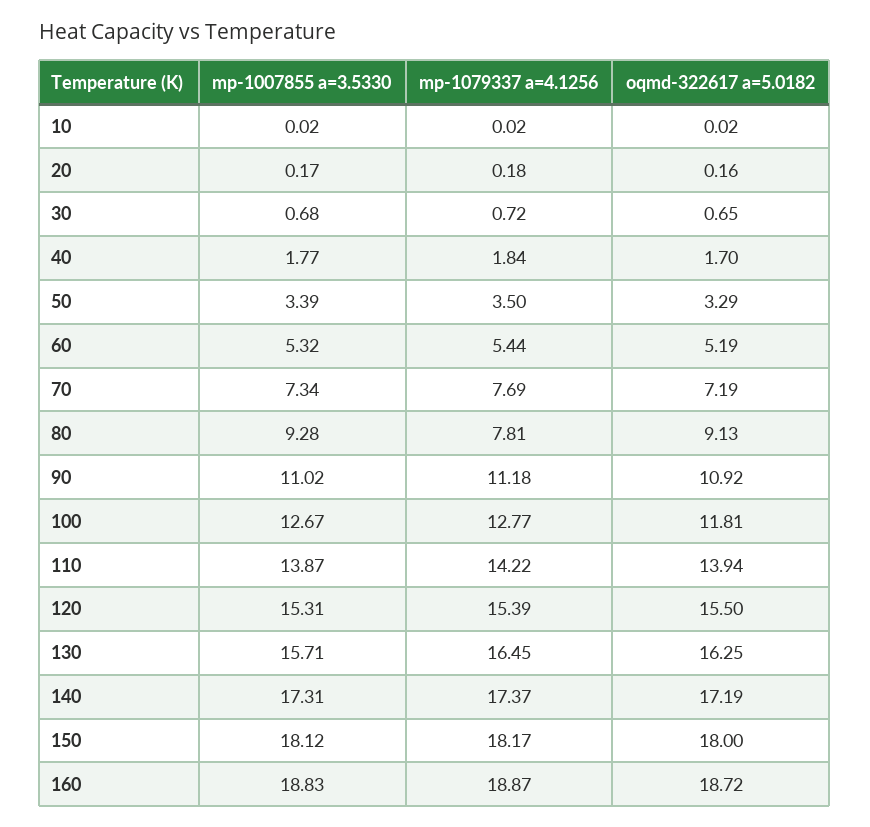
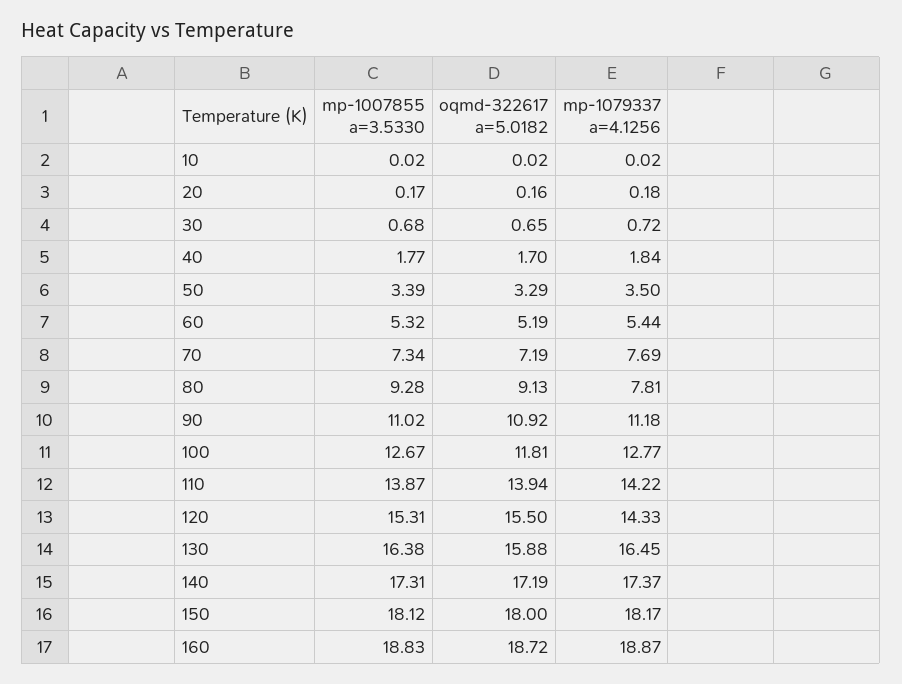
mp-1079337 a=4.1256, 120: 15.39 -> 14.33
mp-1007855 a=3.5330, 130: 15.71 -> 16.38
oqmd-322617 a=5.0182, 130: 16.25 -> 15.88

